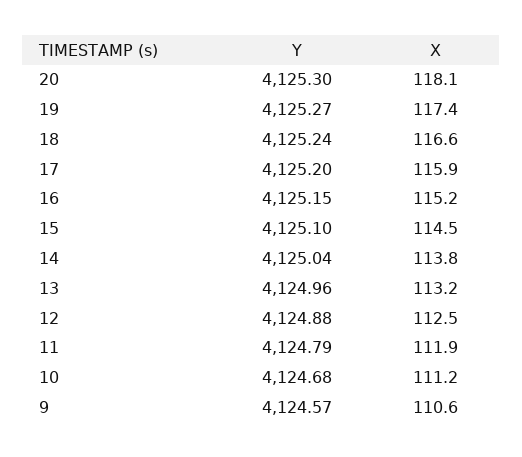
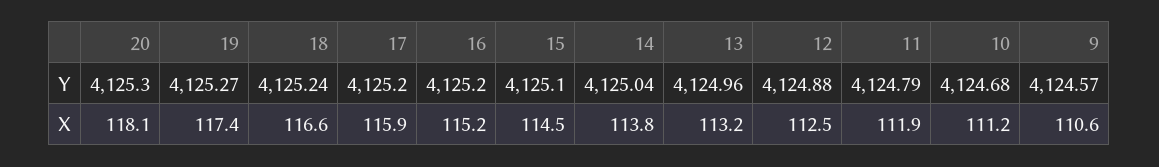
Y, 16: 4125.15 -> 4125.2

